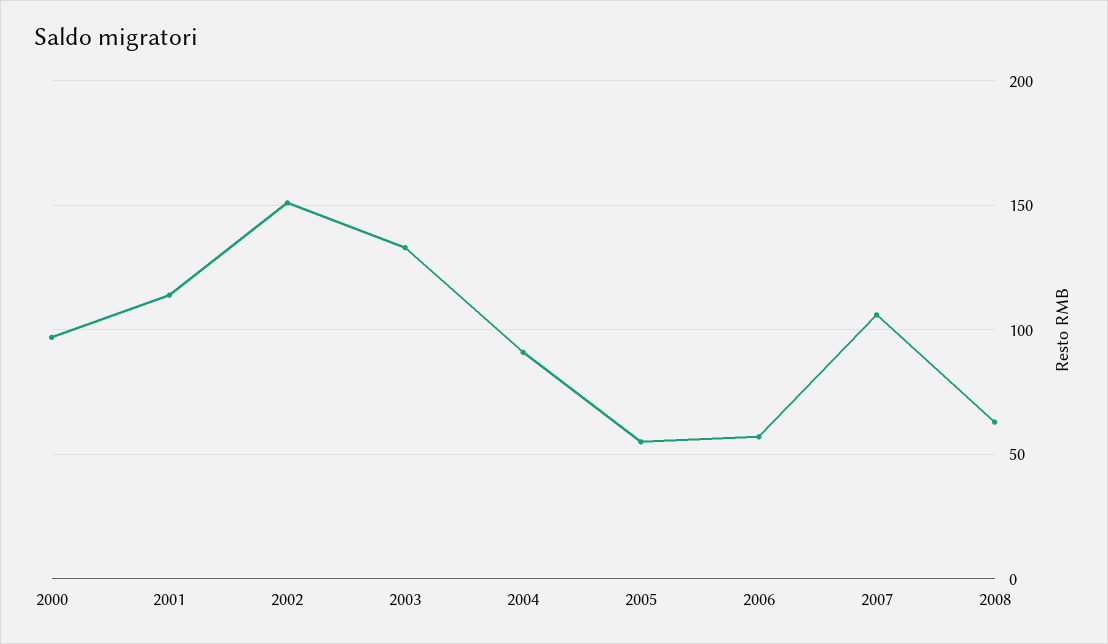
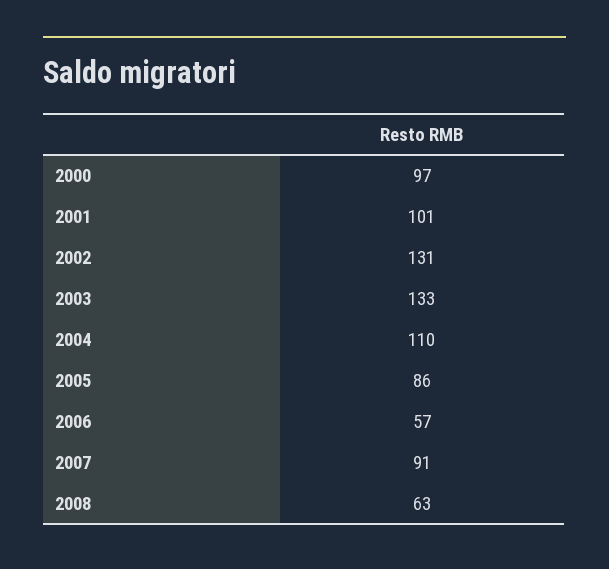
2001: 115 -> 101
2002: 150 -> 131
2004: 90 -> 110
2005: 55 -> 86
2007: 105 -> 91

